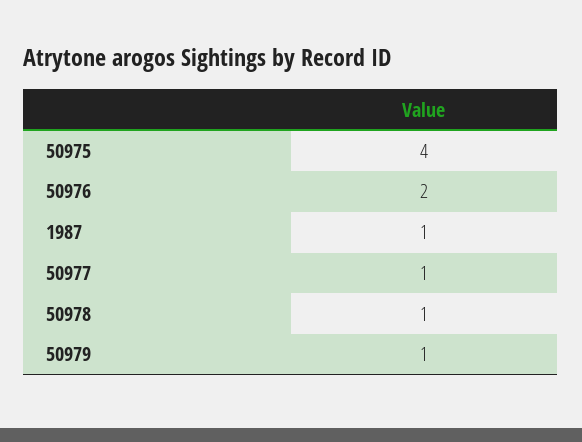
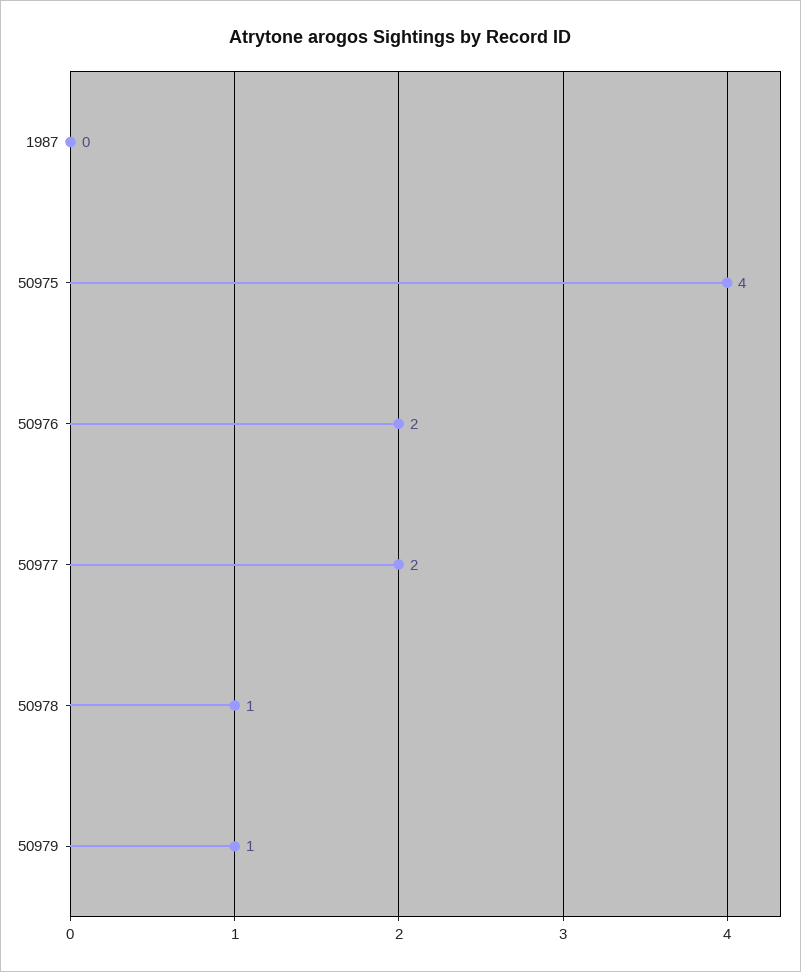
1987: 1 -> 0
50977: 1 -> 2

